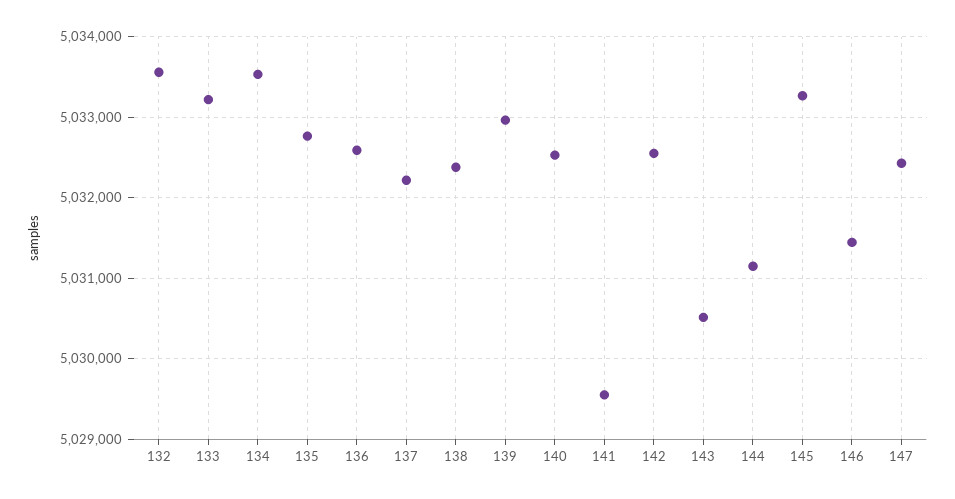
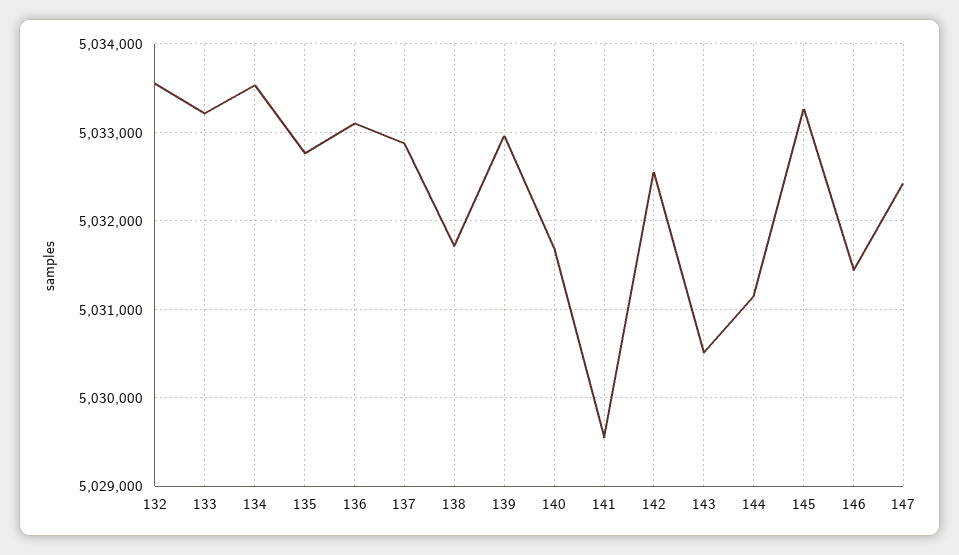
136: 5032600 -> 5033100
137: 5032200 -> 5032900
138: 5032400 -> 5031700
140: 5032500 -> 5031700

